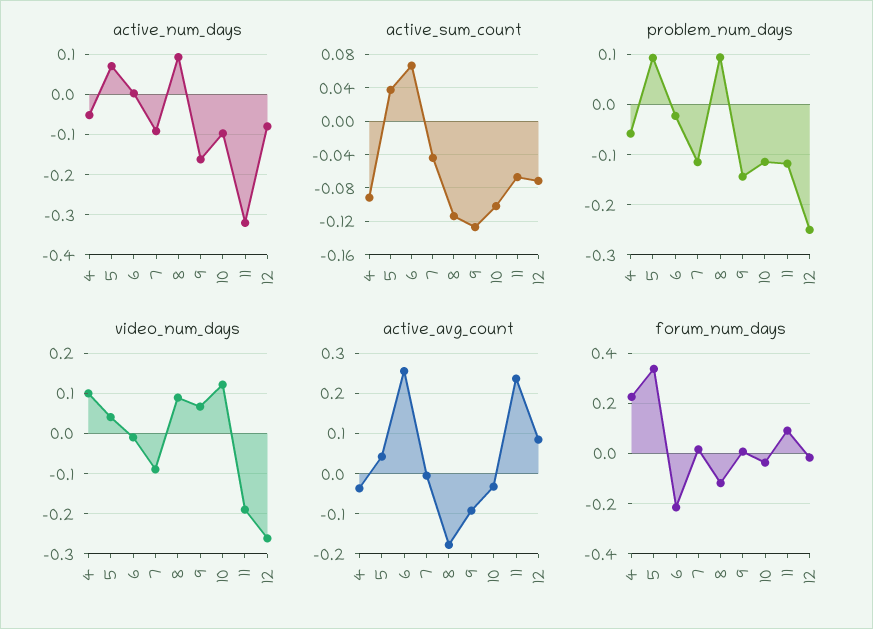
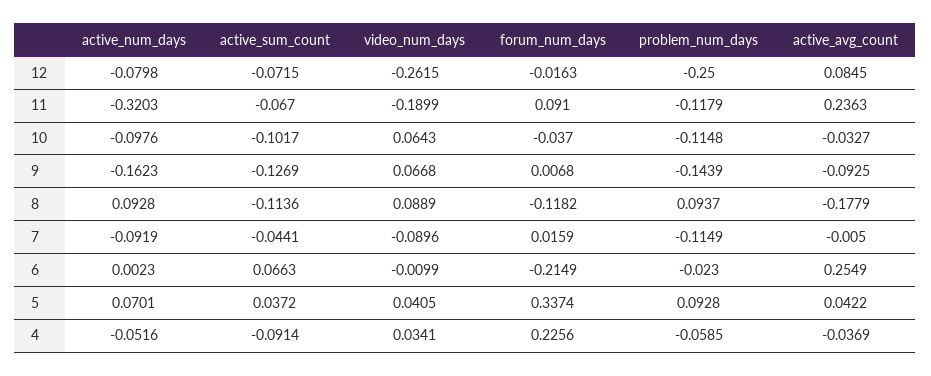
video_num_days, 4: 0.1 -> 0.0341
video_num_days, 10: 0.12 -> 0.0643

